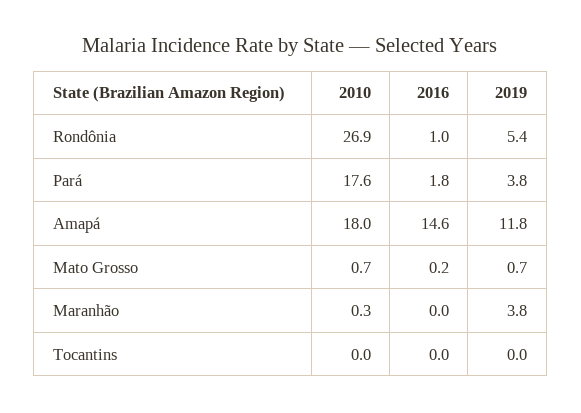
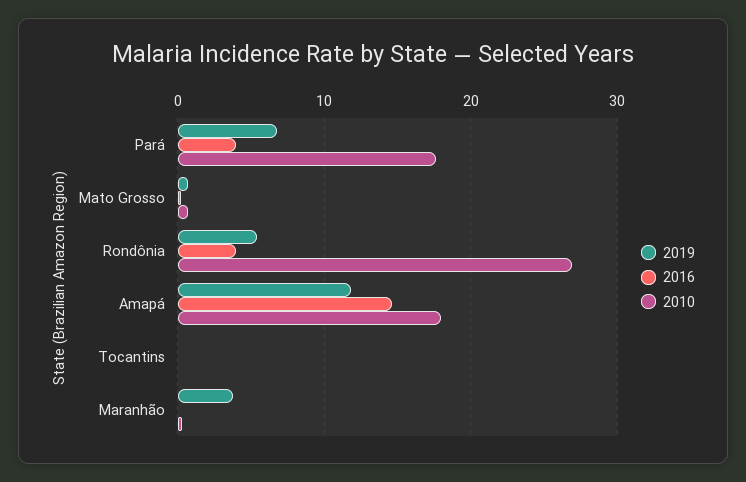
2016, Rondônia: 1 -> 4
2016, Pará: 1.8 -> 4
2019, Pará: 3.8 -> 7

